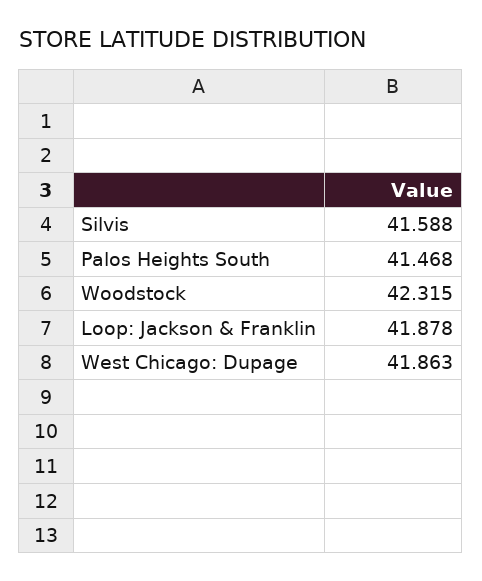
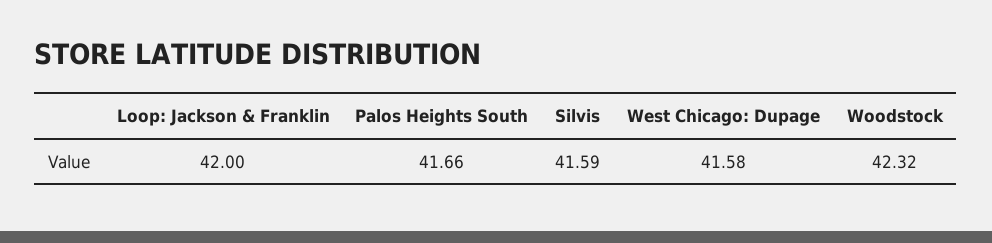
Palos Heights South: 41.468 -> 41.66
Loop: Jackson & Franklin: 41.878 -> 42
West Chicago: Dupage: 41.863 -> 41.58

